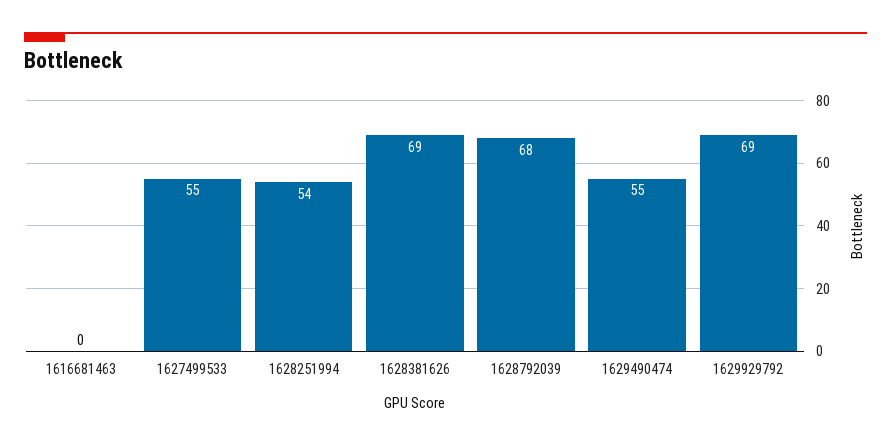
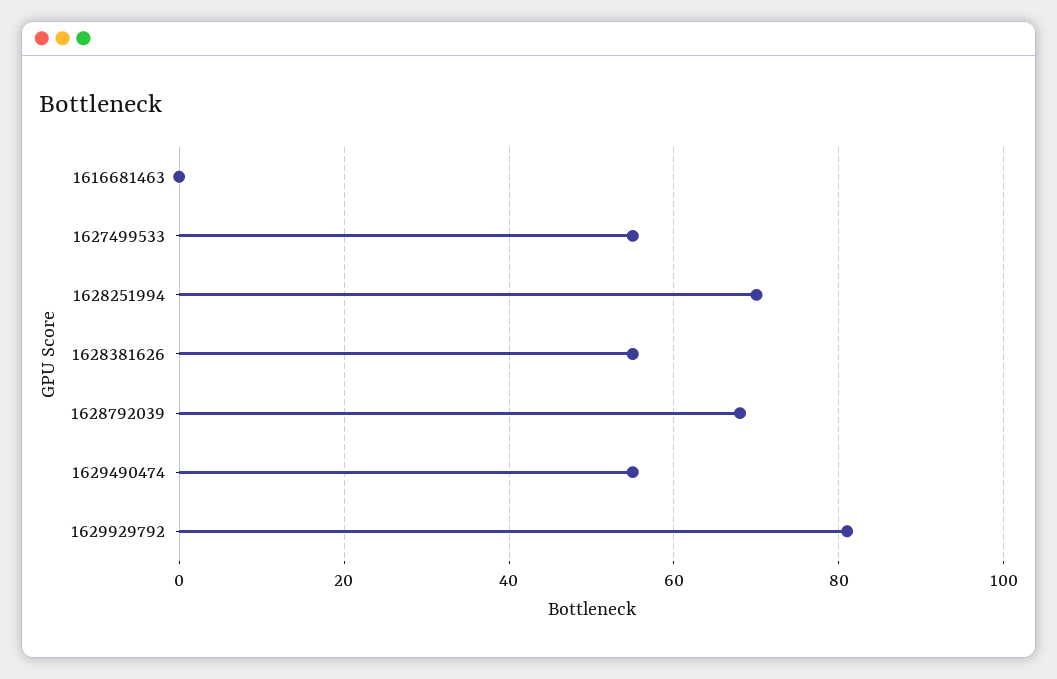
1628251994: 54 -> 70
1628381626: 69 -> 55
1629929792: 69 -> 80

